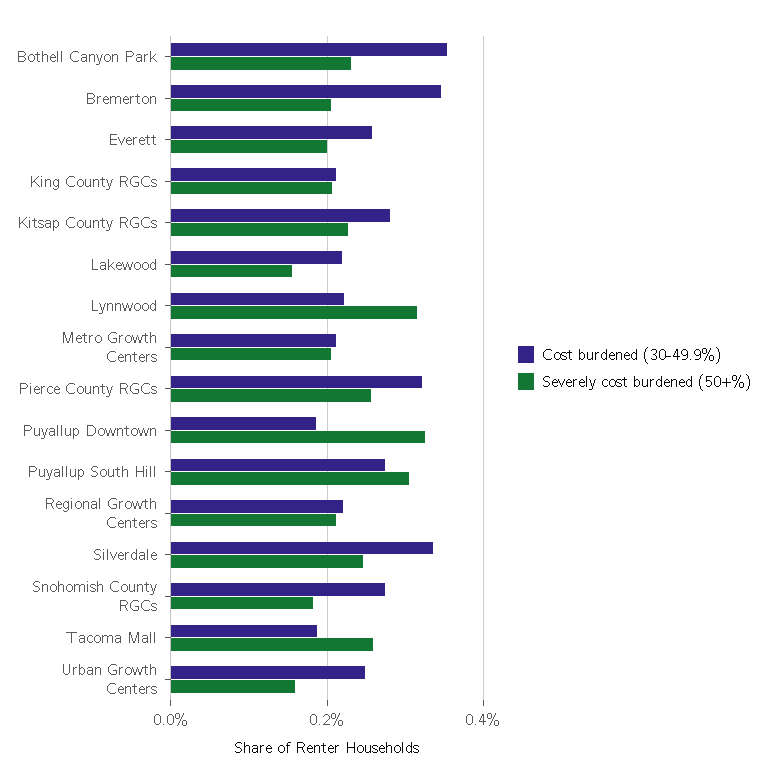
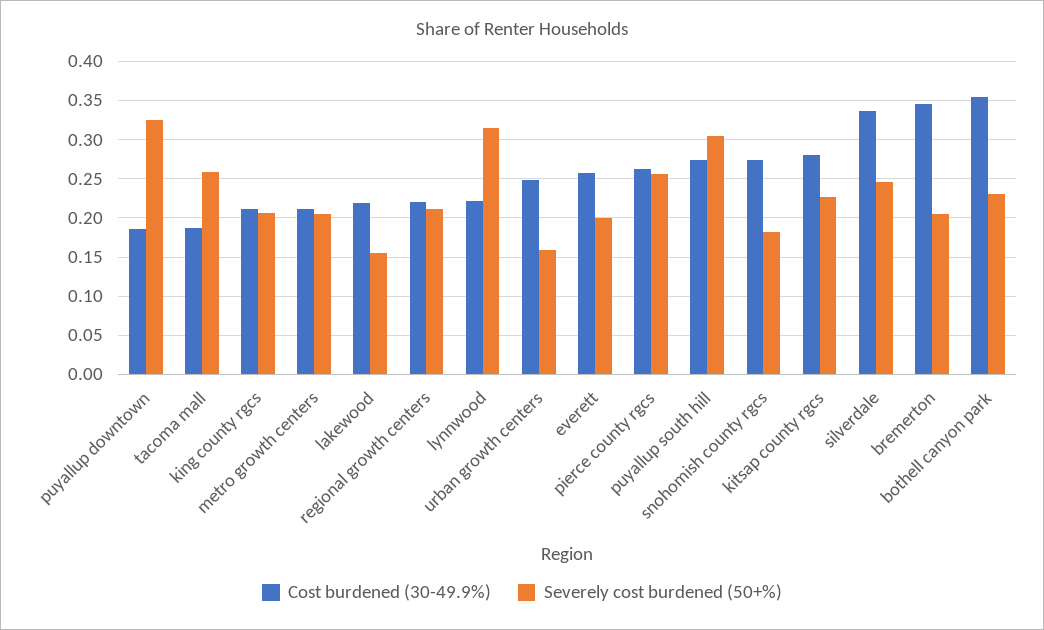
Cost burdened (30-49.9%), Pierce County RGCs: 0.32 -> 0.26

